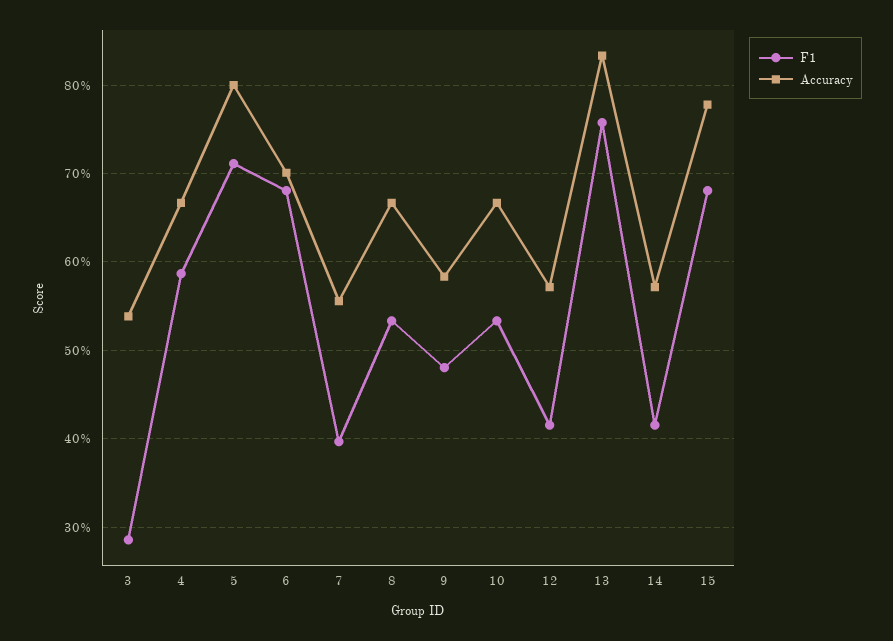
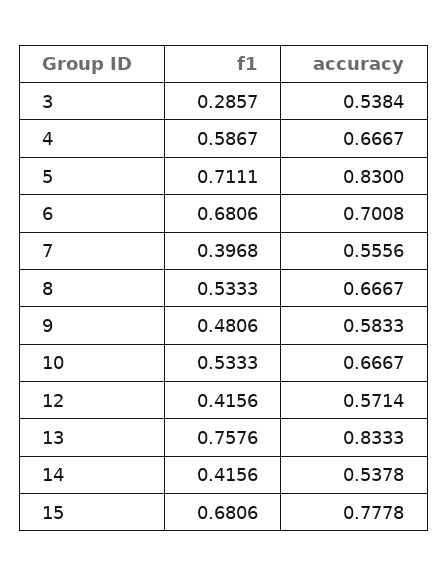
Accuracy, 5: 0.8 -> 0.83
Accuracy, 14: 0.57 -> 0.5378

